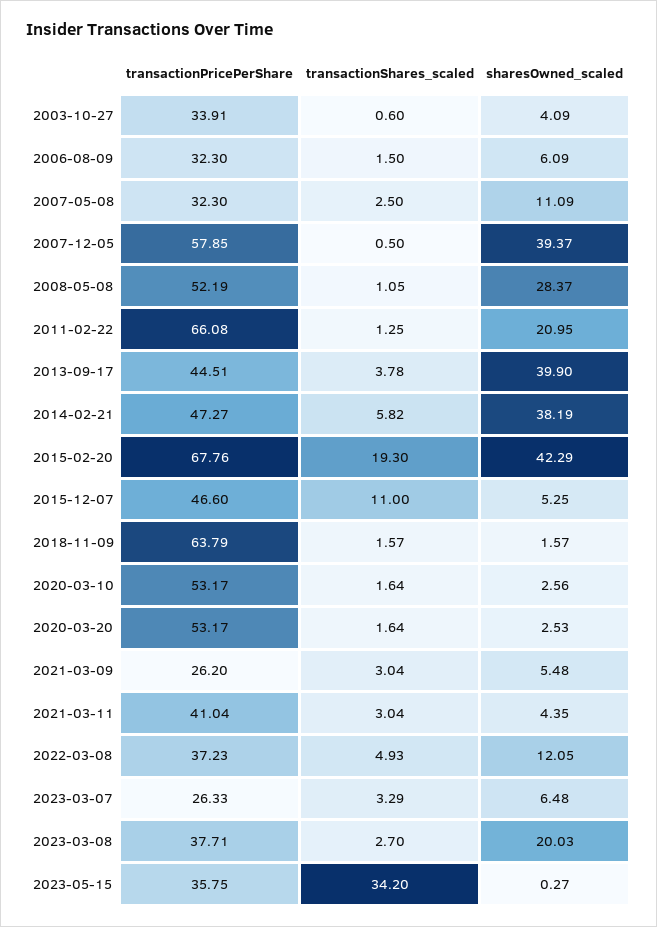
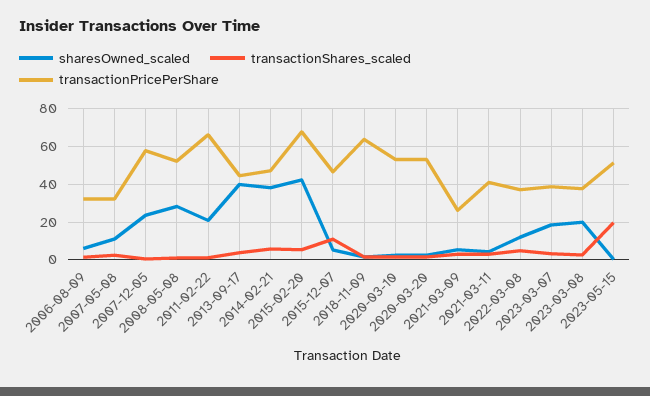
transactionPricePerShare, 2003-10-27: 33.91 -> none
transactionShares_scaled, 2003-10-27: 0.6 -> none
sharesOwned_scaled, 2003-10-27: 4.09 -> none
sharesOwned_scaled, 2007-12-05: 39.37 -> 25
transactionShares_scaled, 2015-02-20: 19.3 -> 5
transactionPricePerShare, 2023-03-07: 26.33 -> 40
sharesOwned_scaled, 2023-03-07: 6.48 -> 20
transactionPricePerShare, 2023-05-15: 35.75 -> 50
transactionShares_scaled, 2023-05-15: 34.2 -> 20

